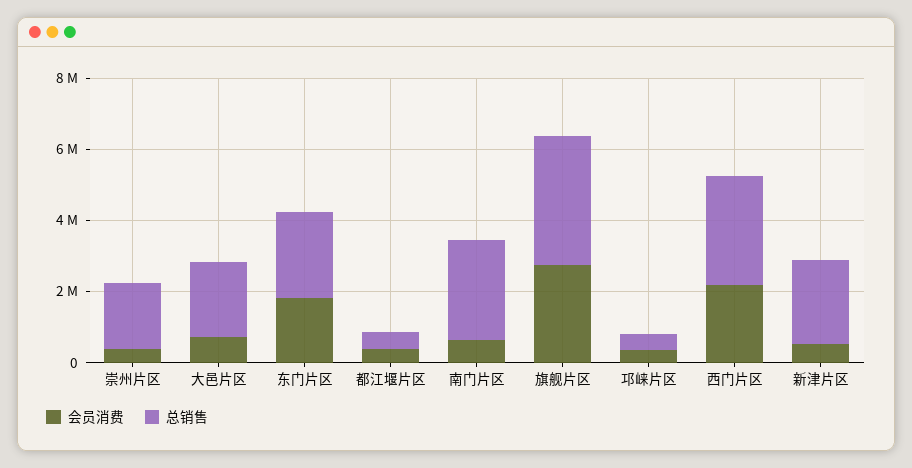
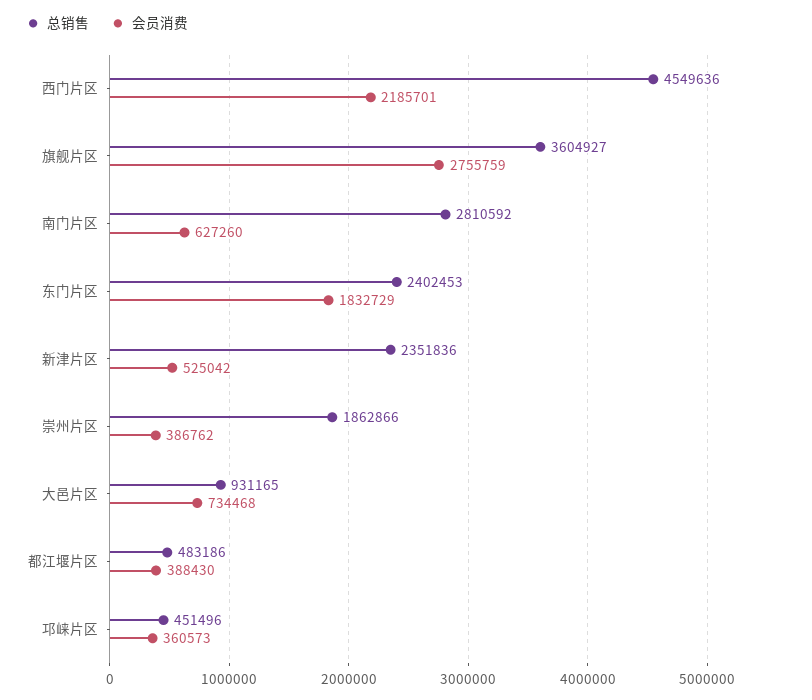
总销售, 大邑片区: 2000000 -> 931165
总销售, 西门片区: 3000000 -> 4549636

